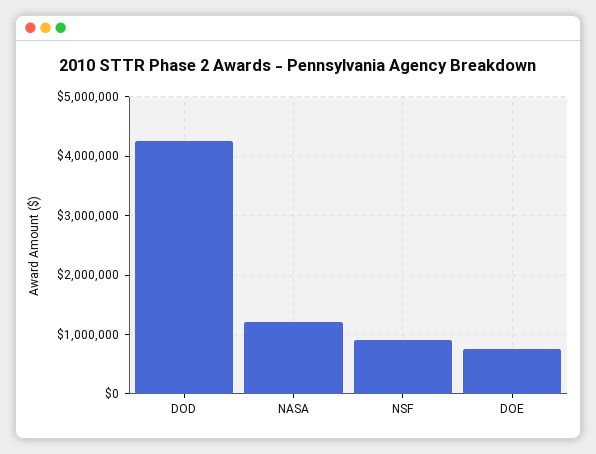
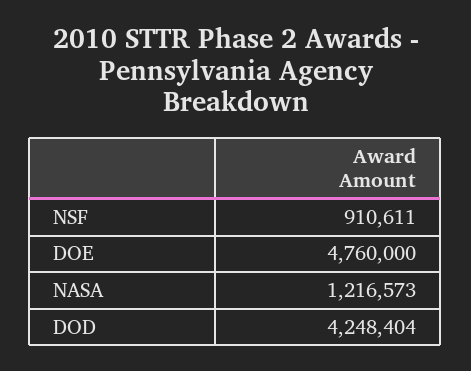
DOE: 800000 -> 4760000

